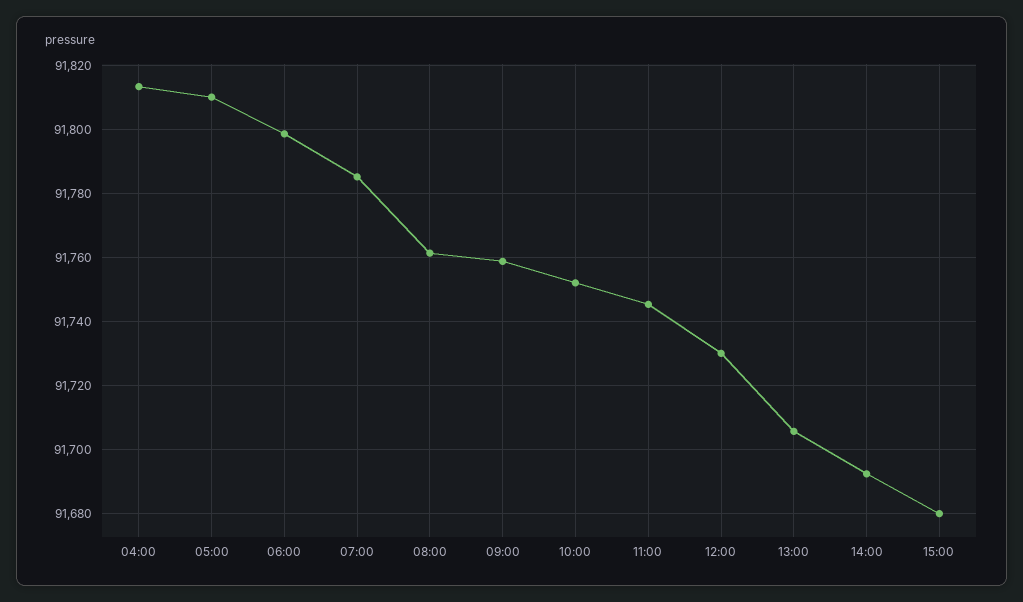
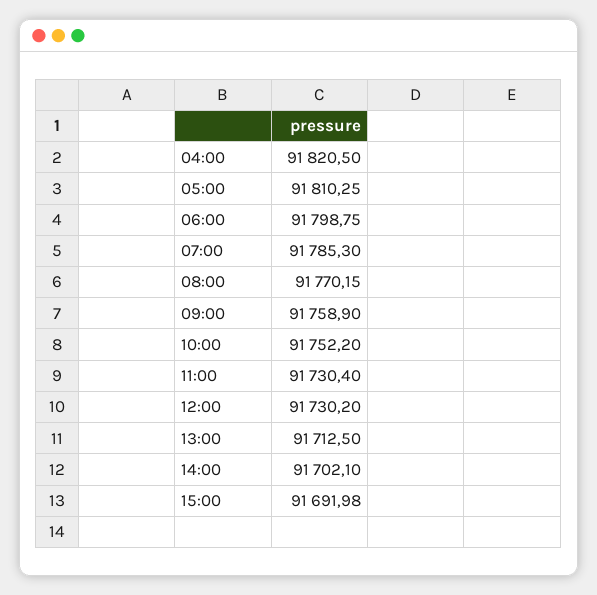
04:00: 91814 -> 91820.5
08:00: 91762 -> 91770.15
11:00: 91746 -> 91730.4
13:00: 91706 -> 91712.5
14:00: 91692 -> 91702.1
15:00: 91680 -> 91691.98

